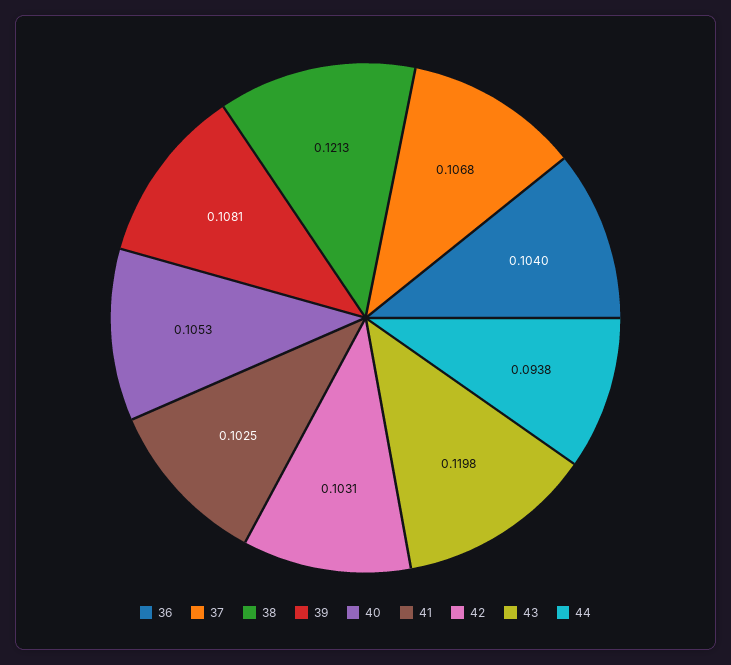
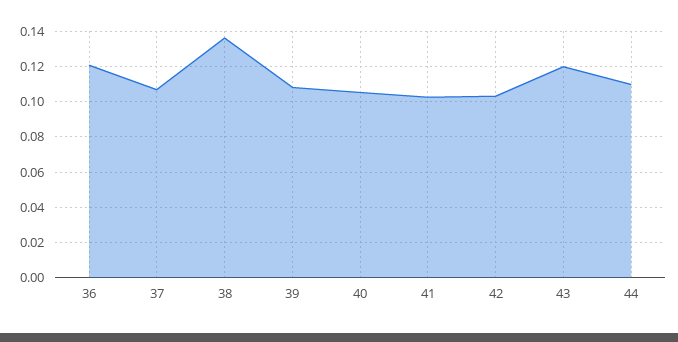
36: 0.104 -> 0.12
38: 0.1213 -> 0.135
44: 0.0938 -> 0.11

